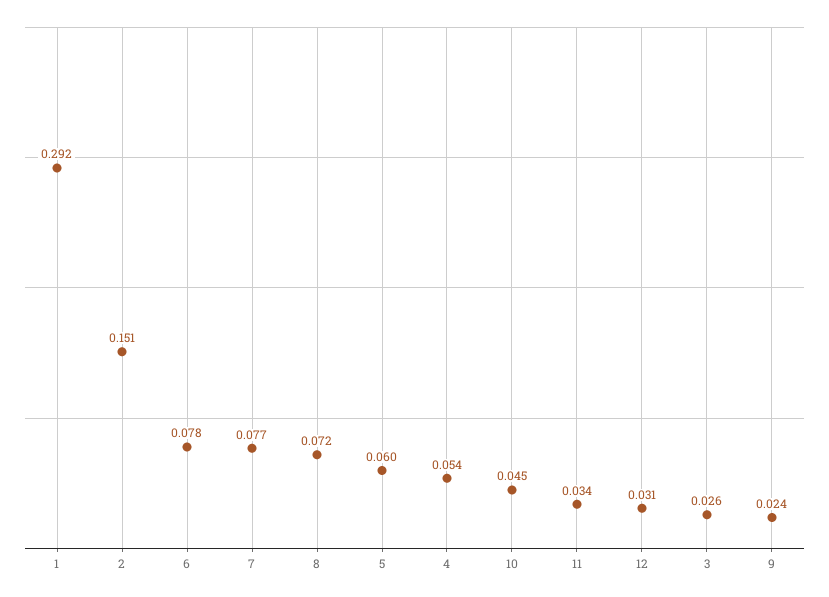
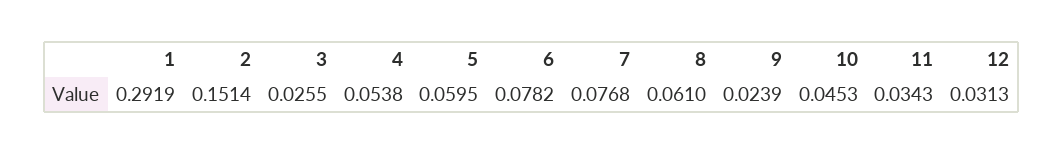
8: 0.072 -> 0.061

